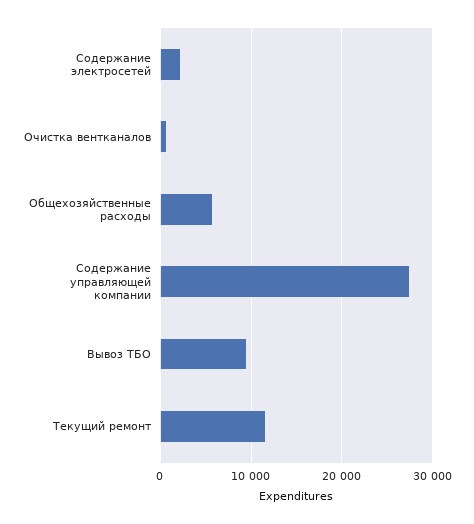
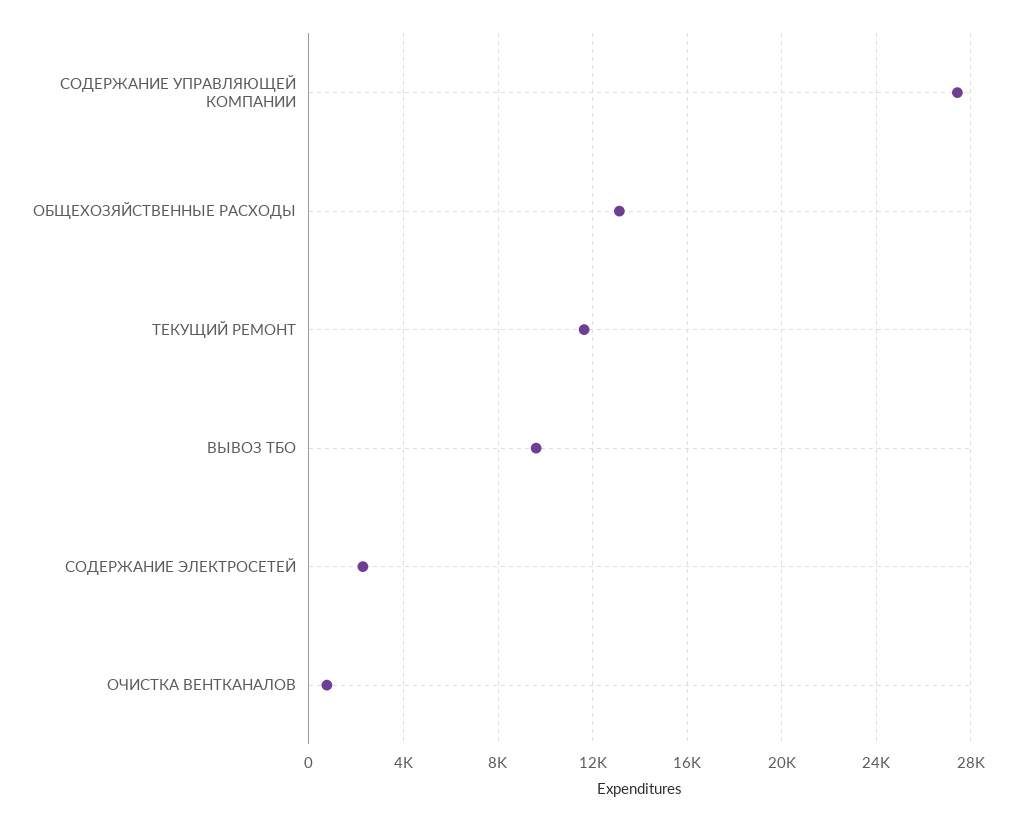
Общехозяйственные расходы: 6000 -> 13000

